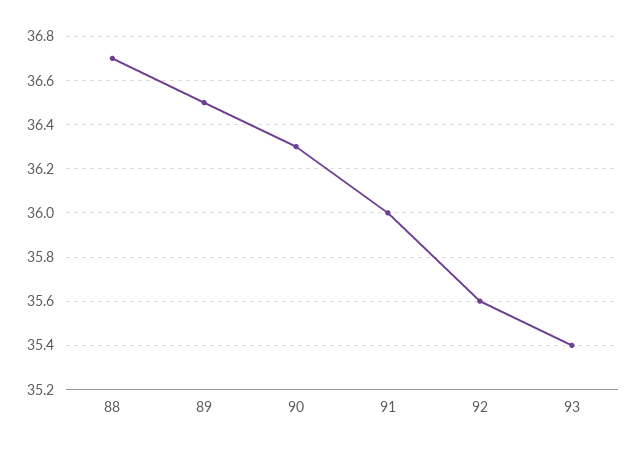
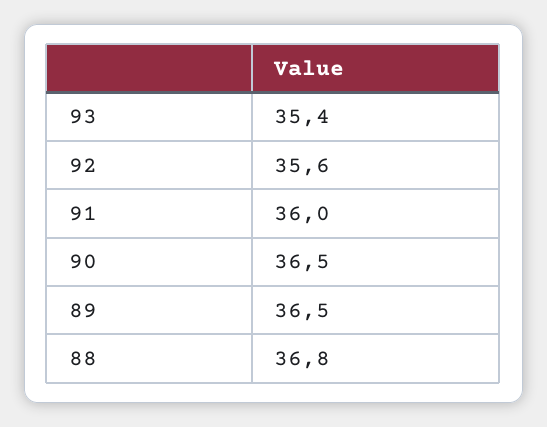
88: 36.7 -> 36.8
90: 36.3 -> 36.5

